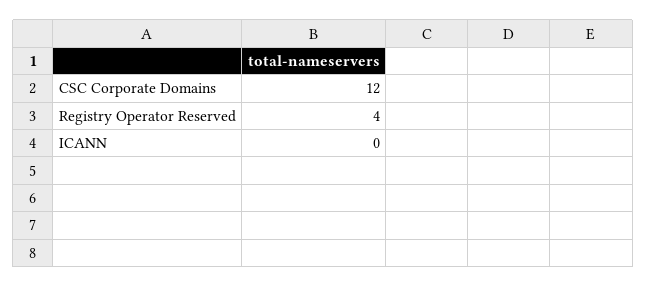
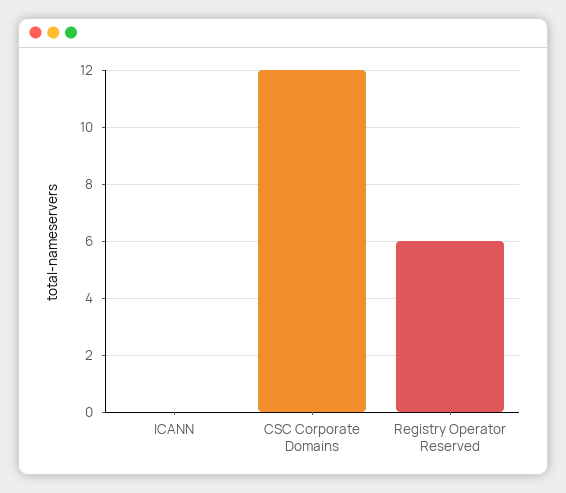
Registry Operator Reserved: 4 -> 6

